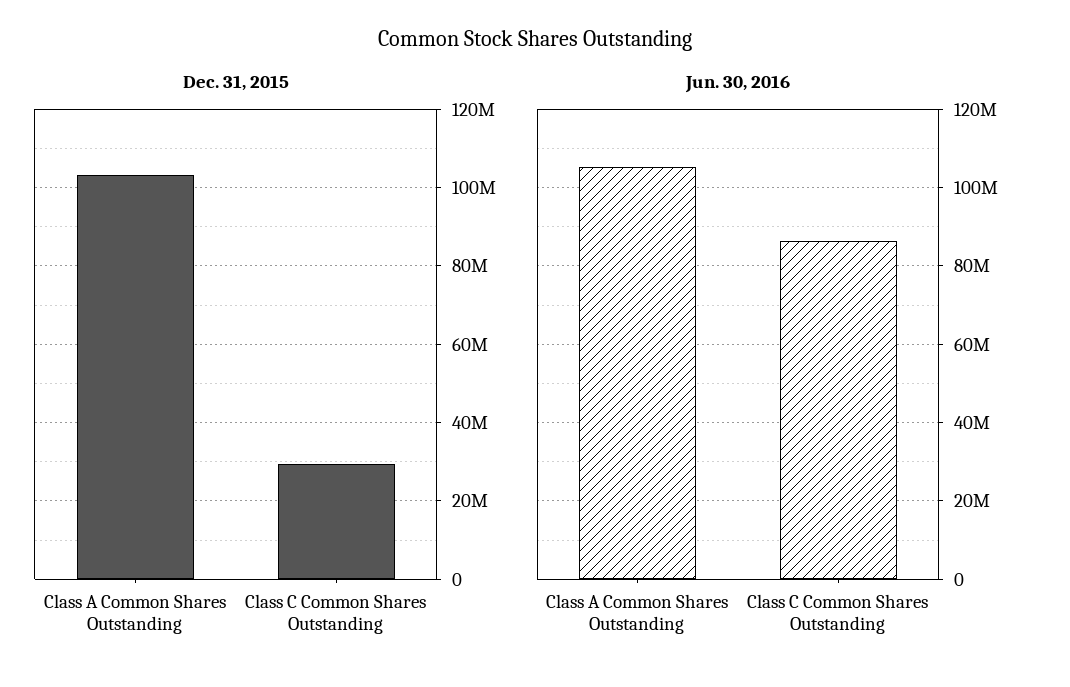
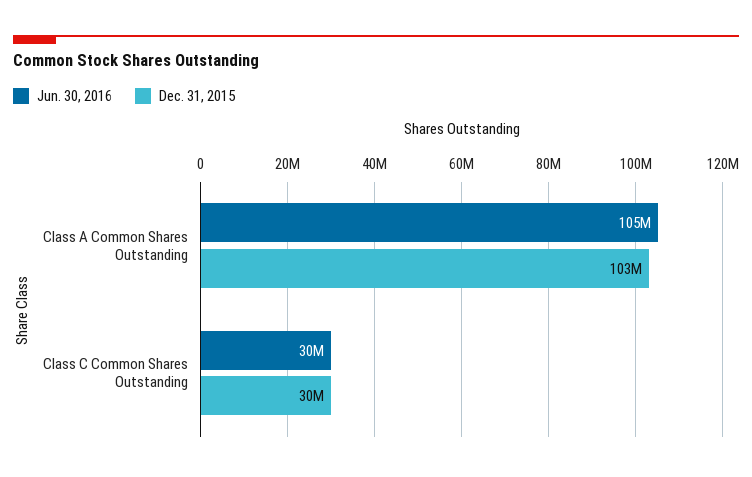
Jun. 30, 2016, Class C Common Shares Outstanding: 86000000 -> 30000000

